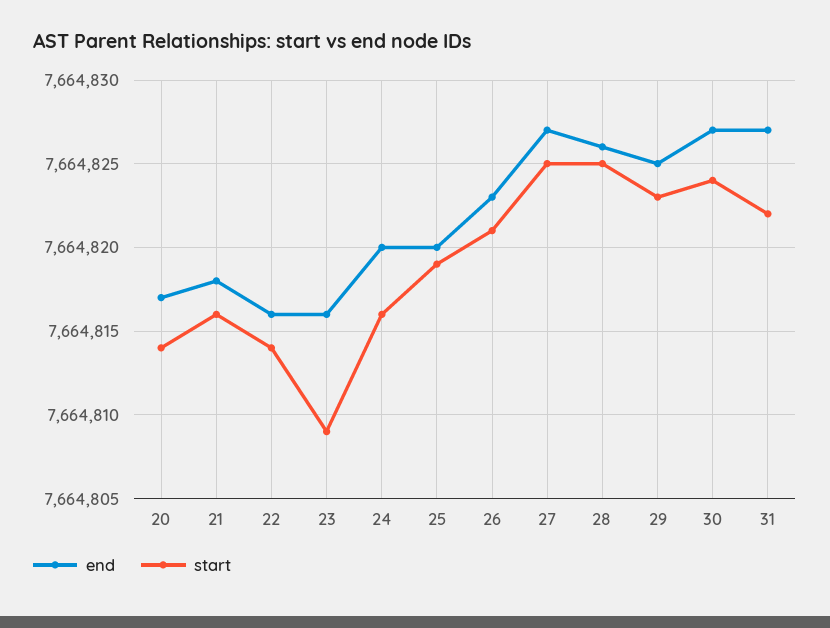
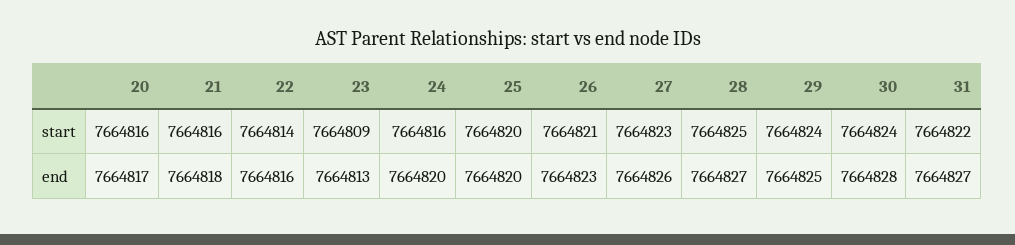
start, 20: 7664814 -> 7664816
end, 23: 7664816 -> 7664813
start, 25: 7664819 -> 7664820
end, 27: 7664827 -> 7664826
start, 27: 7664825 -> 7664823
end, 28: 7664826 -> 7664827
start, 29: 7664823 -> 7664824
end, 30: 7664827 -> 7664828

